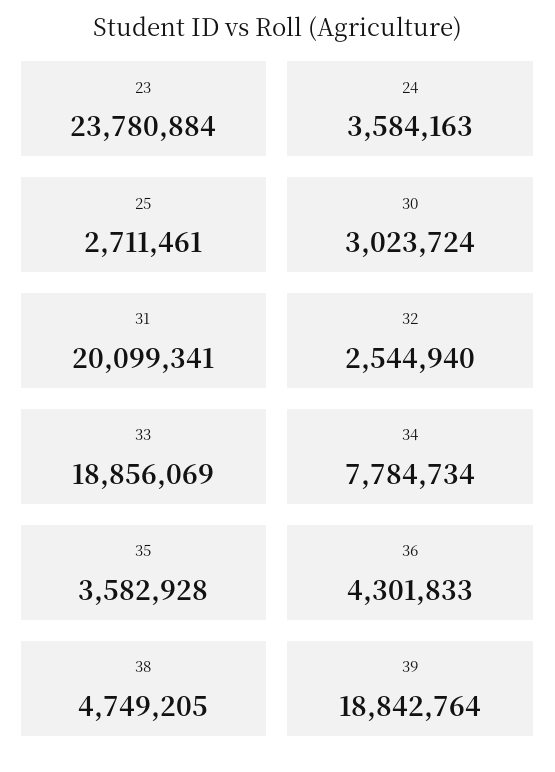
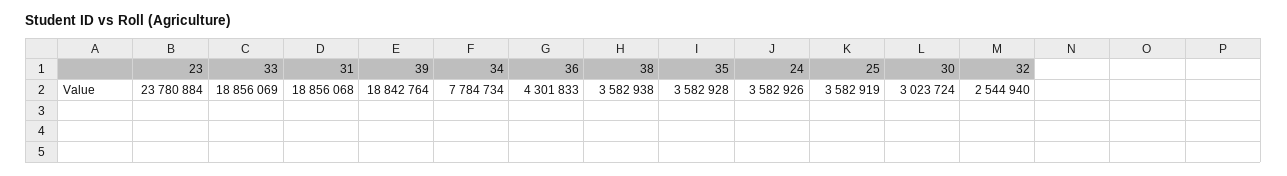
24: 3584163 -> 3582926
25: 2711461 -> 3582919
31: 20099341 -> 18856068
38: 4749205 -> 3582938

